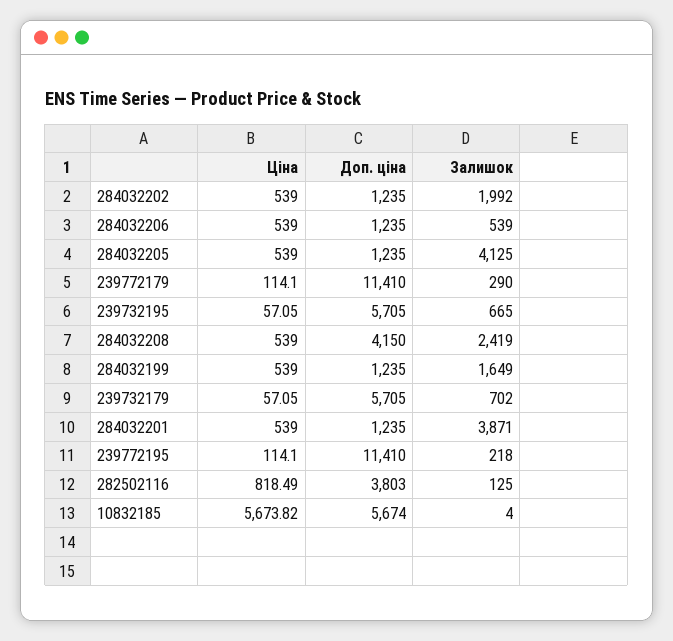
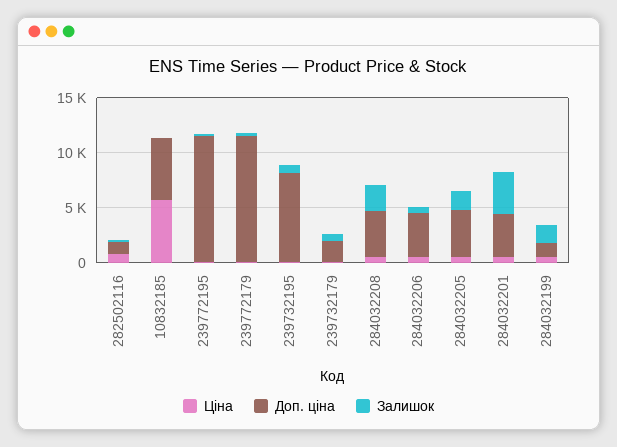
Ціна, 284032202: 539 -> none
Доп. ціна, 284032202: 1235 -> none
Залишок, 284032202: 1992 -> none
Доп. ціна, 284032206: 1235 -> 4000
Доп. ціна, 284032205: 1235 -> 4000
Залишок, 284032205: 4125 -> 2000
Доп. ціна, 239732195: 5705 -> 8000
Доп. ціна, 239732179: 5705 -> 2000
Доп. ціна, 284032201: 1235 -> 4000
Доп. ціна, 282502116: 3803 -> 1000

